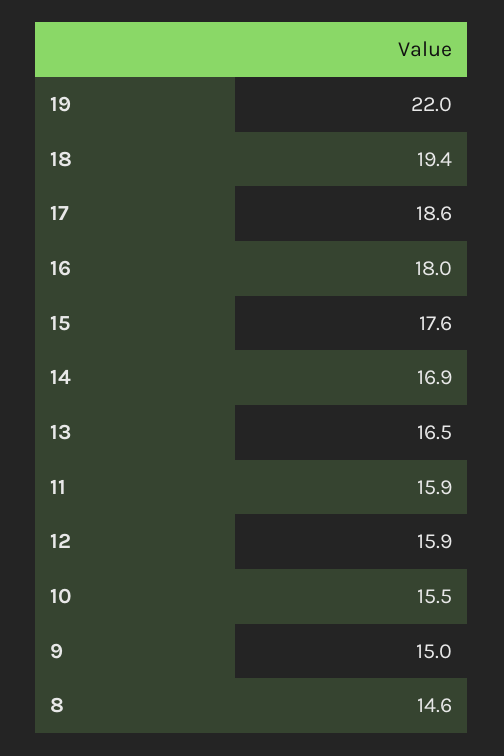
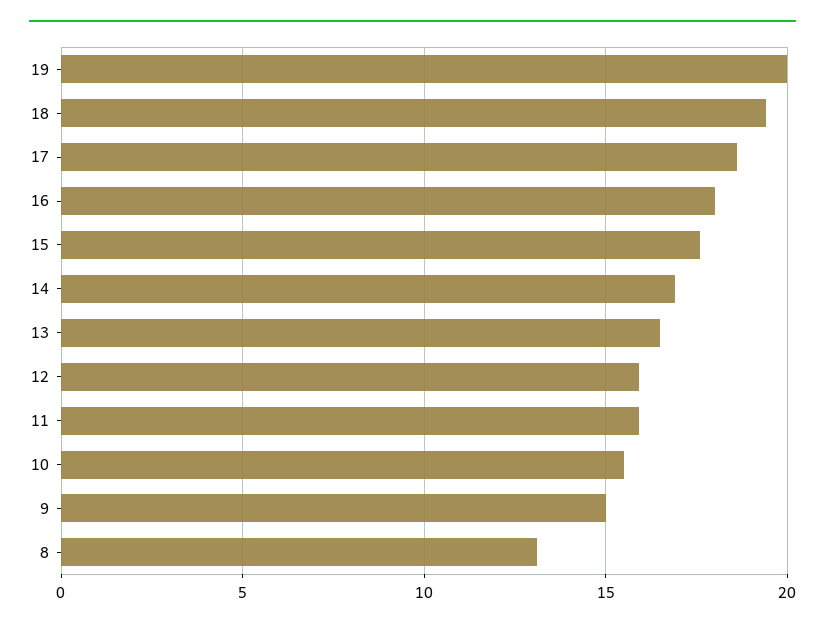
19: 22 -> 20
8: 14.6 -> 13

